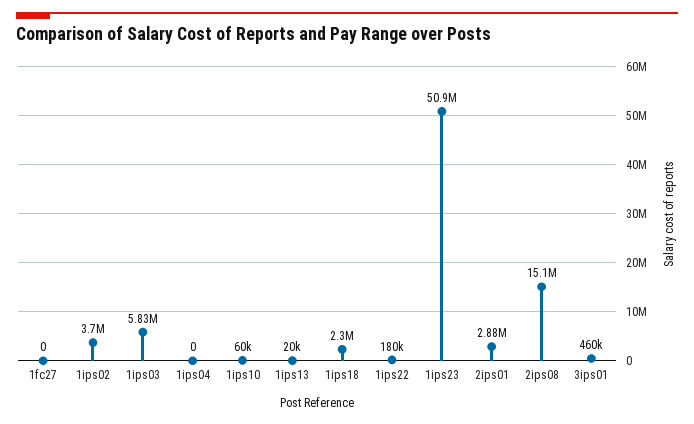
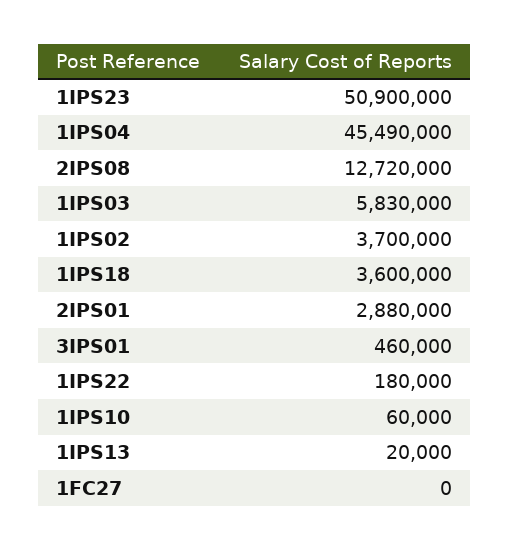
1ips04: 0 -> 45490000
1ips18: 2300000 -> 3600000
2ips08: 15100000 -> 12720000

